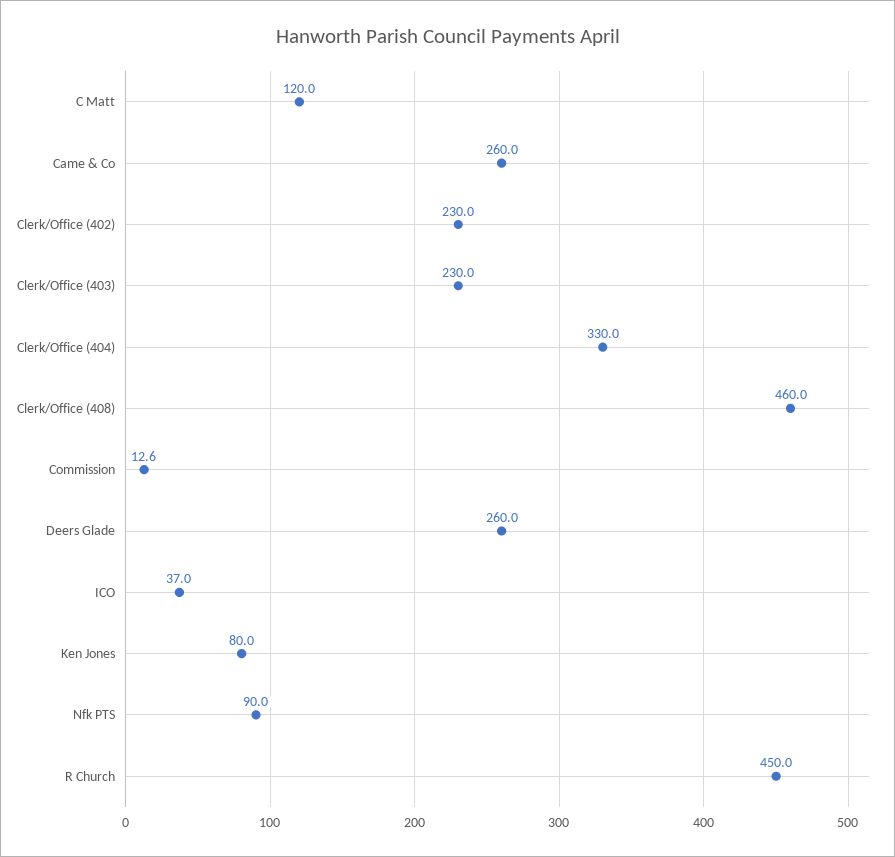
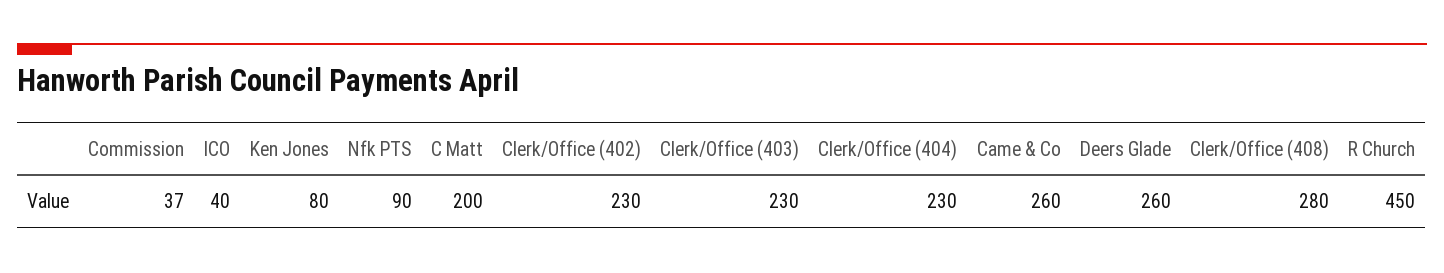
C Matt: 120 -> 200
Clerk/Office (404): 330 -> 230
Clerk/Office (408): 460 -> 280
Commission: 12.6 -> 37
ICO: 37 -> 40

